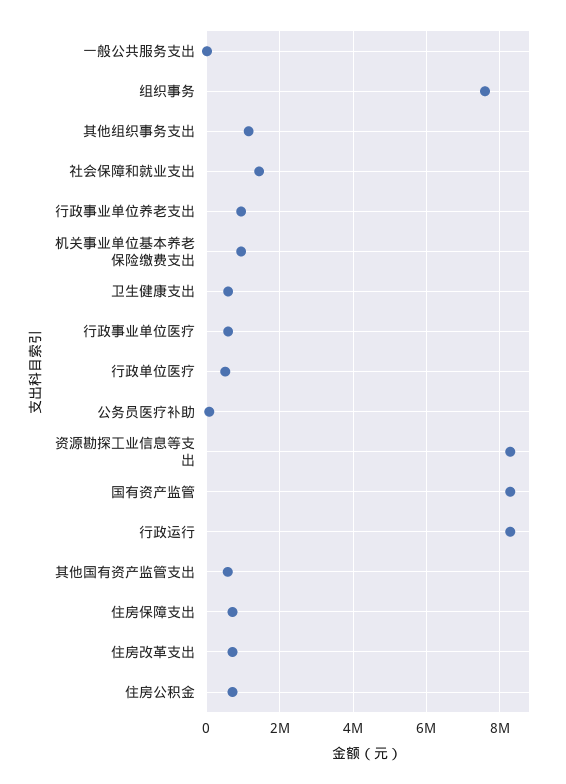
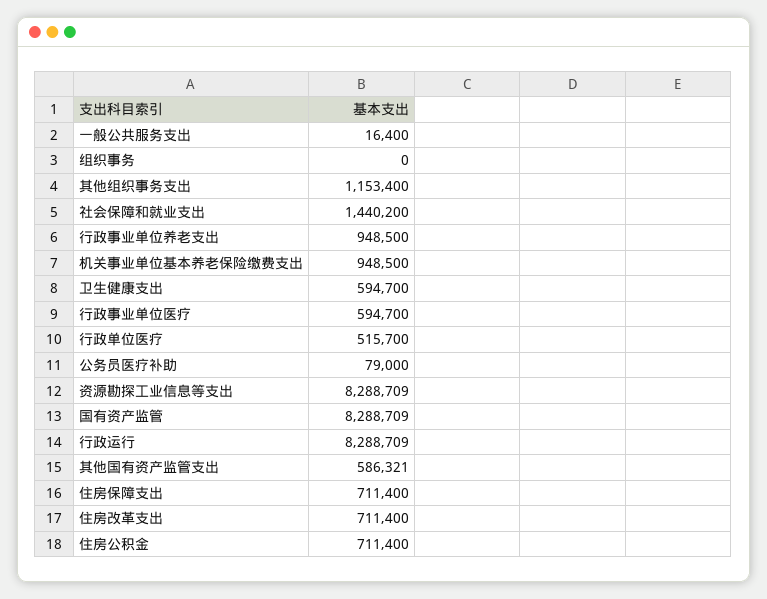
组织事务: 7600000 -> 0

